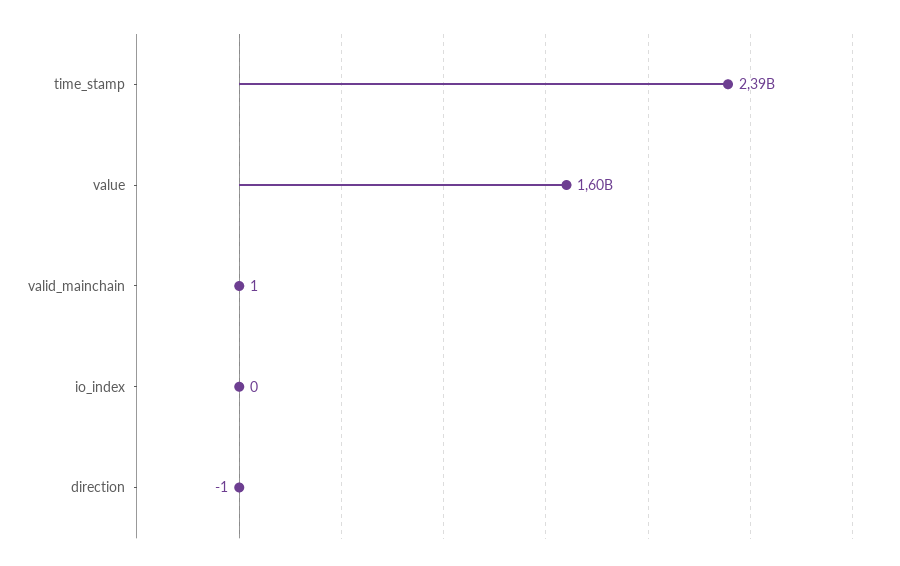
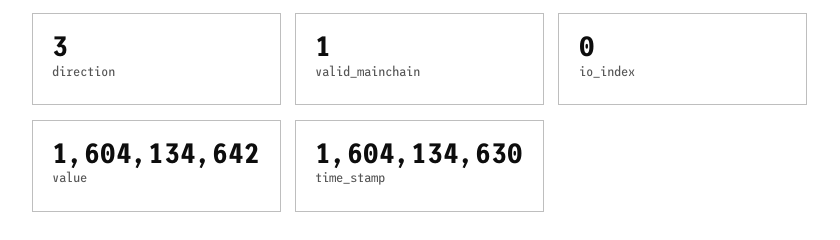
time_stamp: 2390000000 -> 1604134630
direction: -1 -> 3

